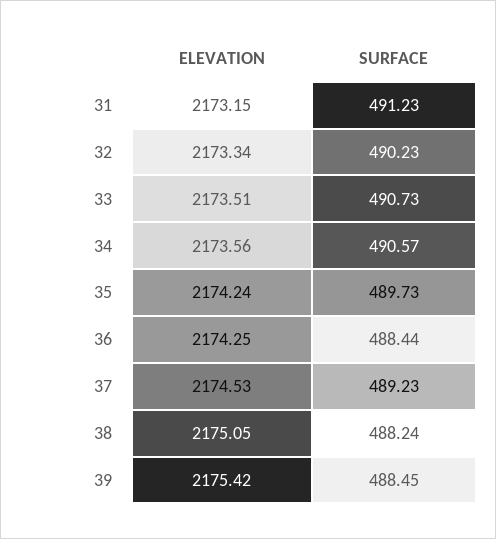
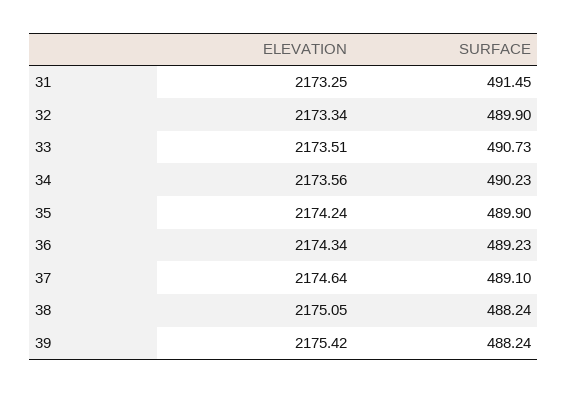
ELEVATION, 31: 2173.15 -> 2173.25
SURFACE, 31: 491.23 -> 491.45
SURFACE, 32: 490.23 -> 489.9
SURFACE, 34: 490.57 -> 490.23
SURFACE, 35: 489.73 -> 489.9
ELEVATION, 36: 2174.25 -> 2174.34
SURFACE, 36: 488.44 -> 489.23
ELEVATION, 37: 2174.53 -> 2174.64
SURFACE, 37: 489.23 -> 489.1
SURFACE, 39: 488.45 -> 488.24

